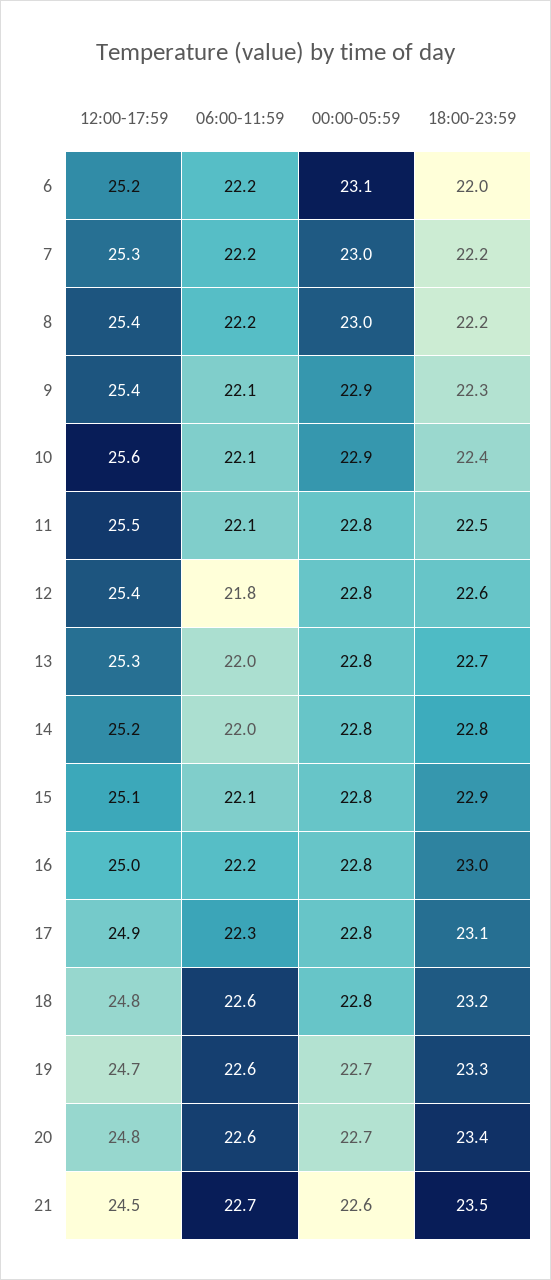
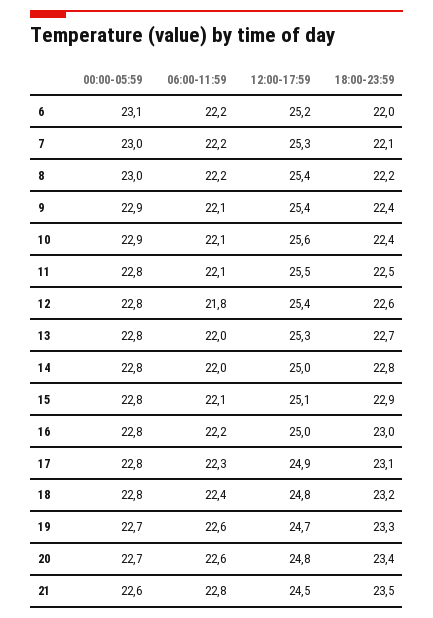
18:00-23:59, 7: 22.2 -> 22.1
18:00-23:59, 9: 22.3 -> 22.4
12:00-17:59, 14: 25.2 -> 25
06:00-11:59, 18: 22.6 -> 22.4
06:00-11:59, 21: 22.7 -> 22.8

